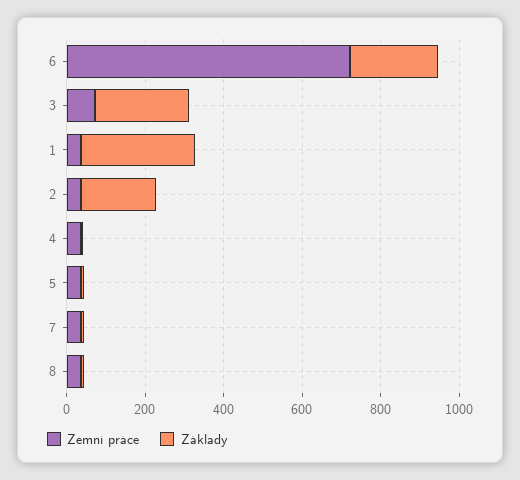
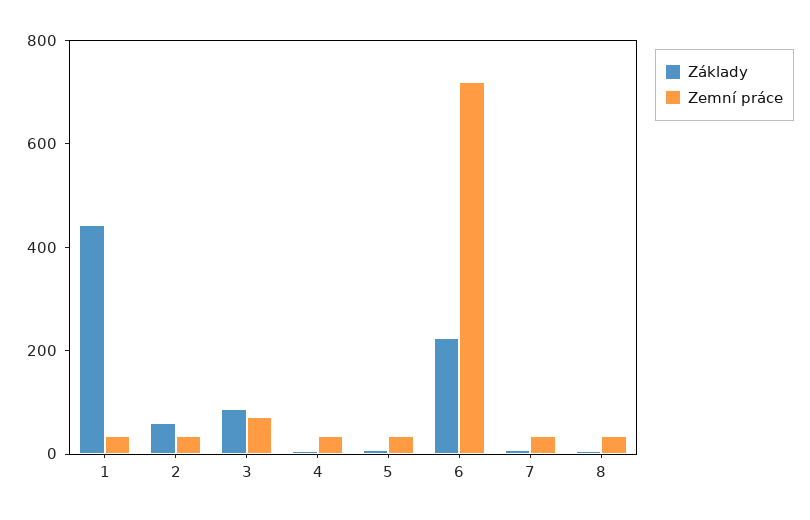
Základy, 3: 250 -> 100
Základy, 1: 300 -> 450
Základy, 2: 200 -> 50

